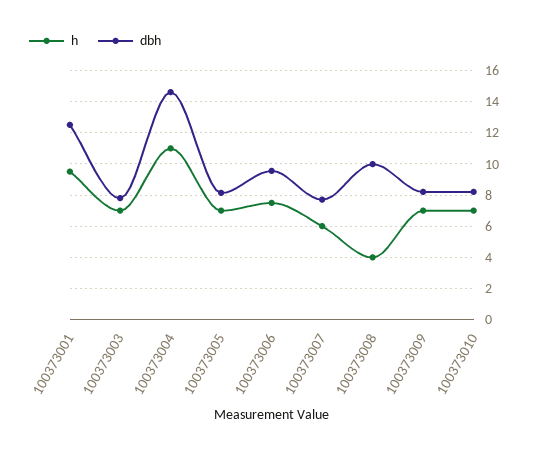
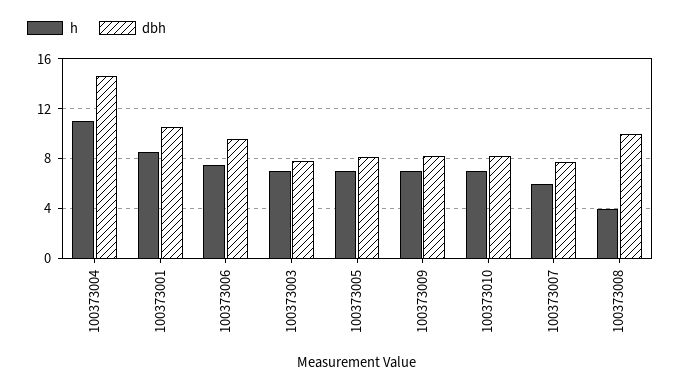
h, 100373001: 9.5 -> 8.5
dbh, 100373001: 12.5 -> 10.5

